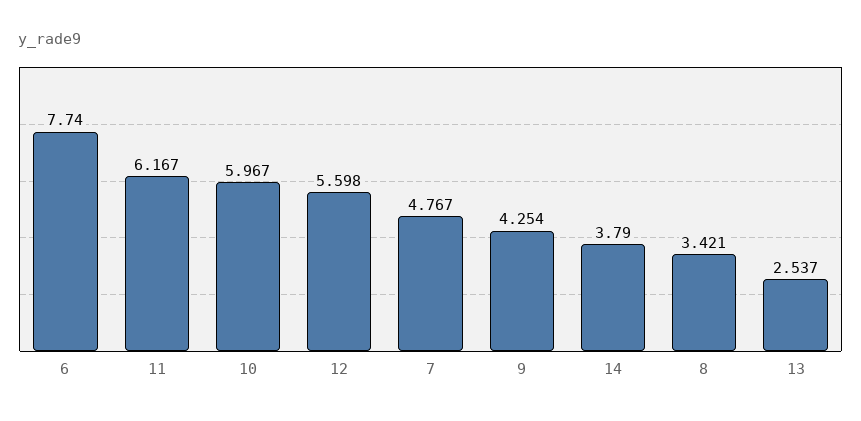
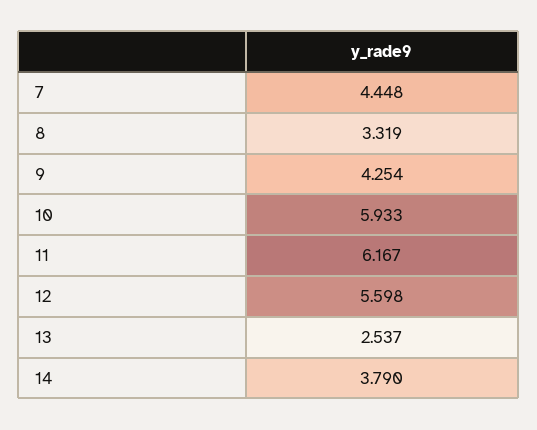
6: 7.74 -> none
10: 5.967 -> 5.933
7: 4.767 -> 4.448
8: 3.421 -> 3.319

